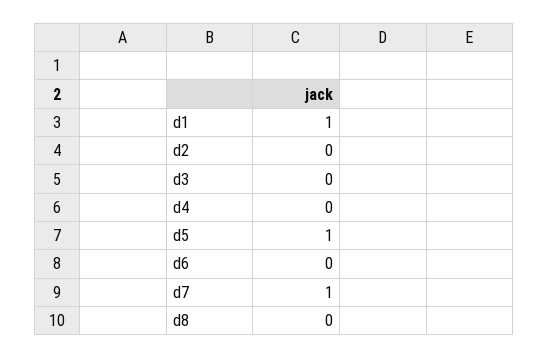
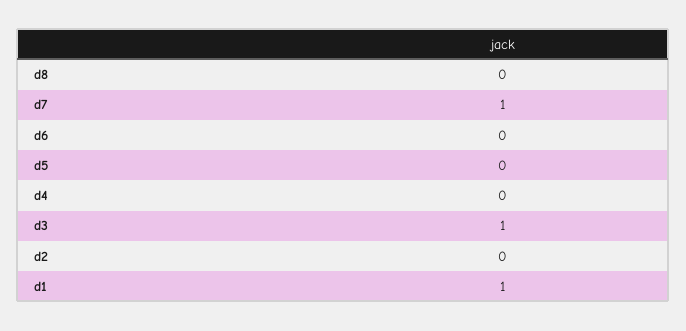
d3: 0 -> 1
d5: 1 -> 0

